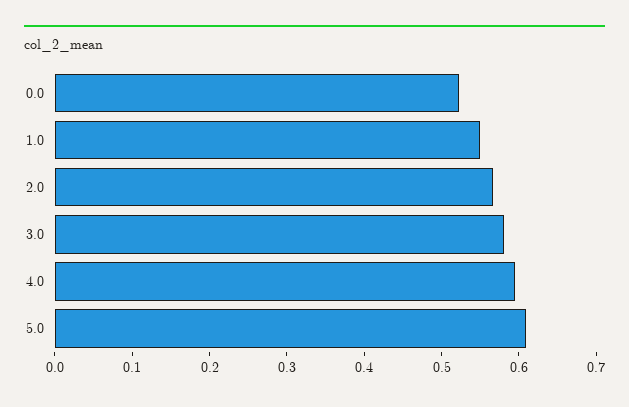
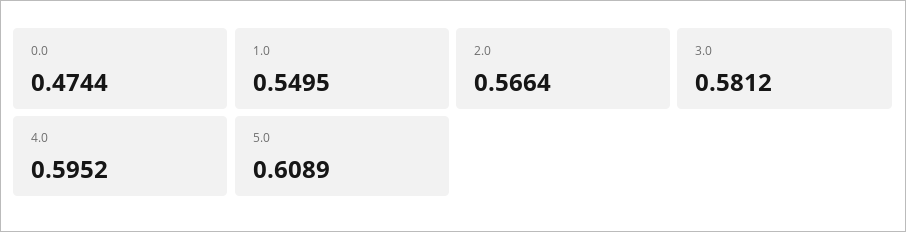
0.0: 0.52 -> 0.4744

